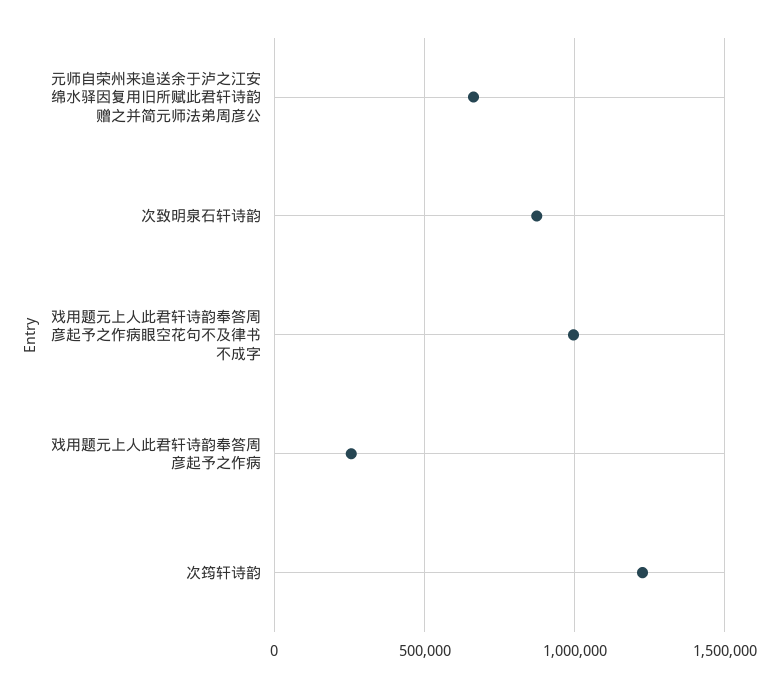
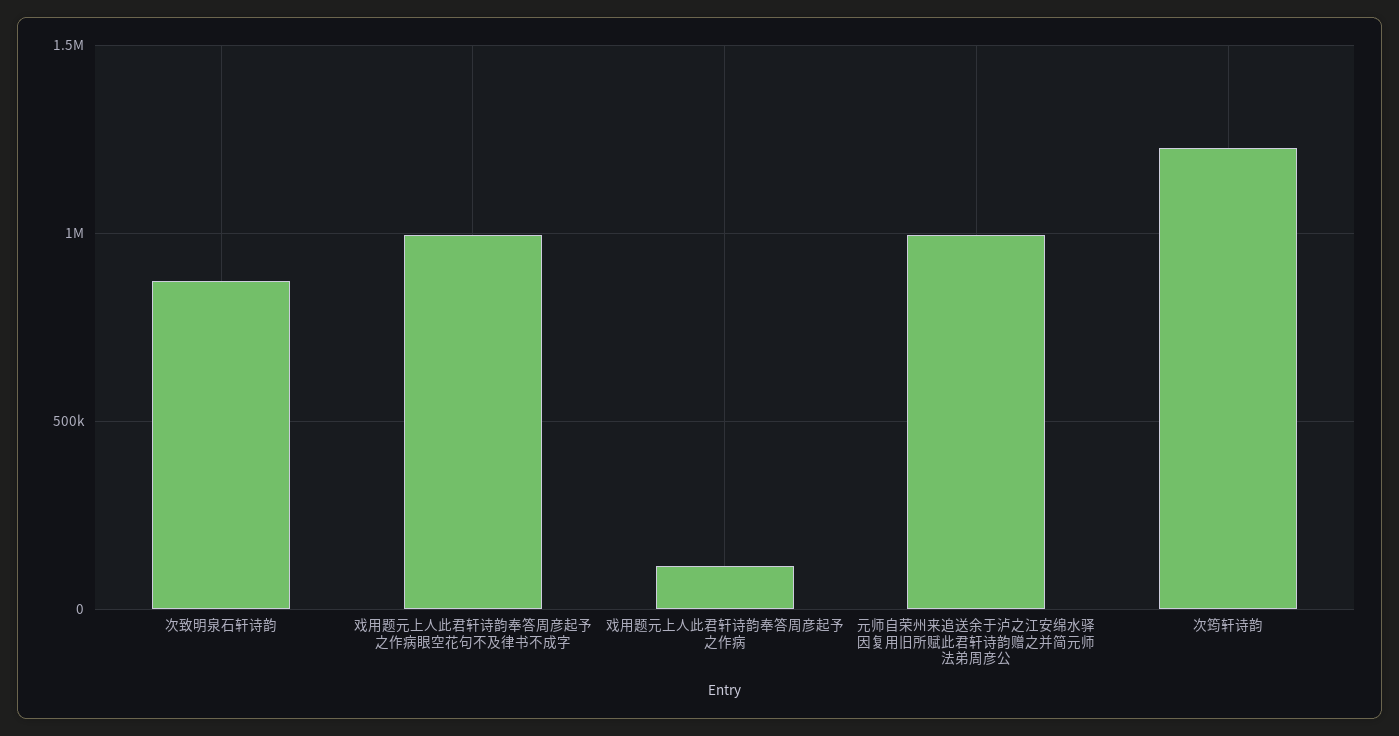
元师自荣州来追送余于泸之江安绵水驿因复用旧所赋此君轩诗韵赠之并简元师法弟周彦公: 650000 -> 1000000
戏用题元上人此君轩诗韵奉答周彦起予之作病: 250000 -> 100000

